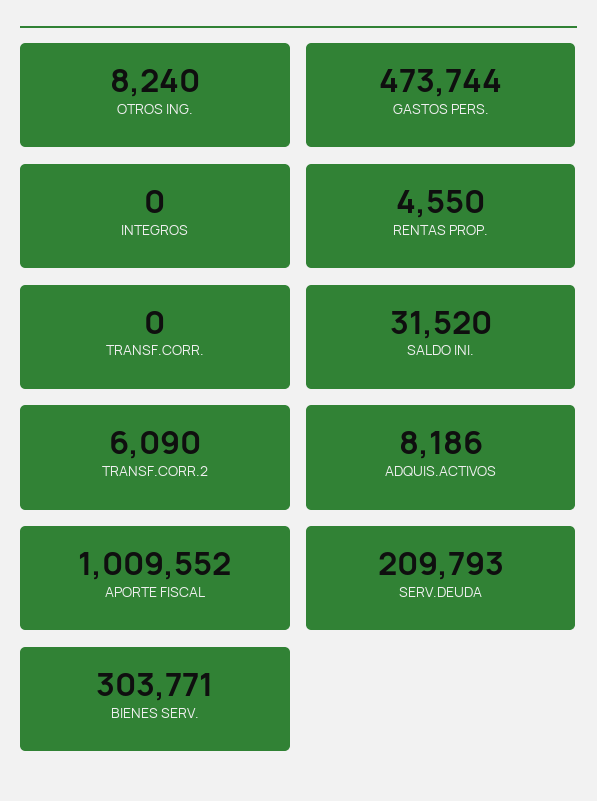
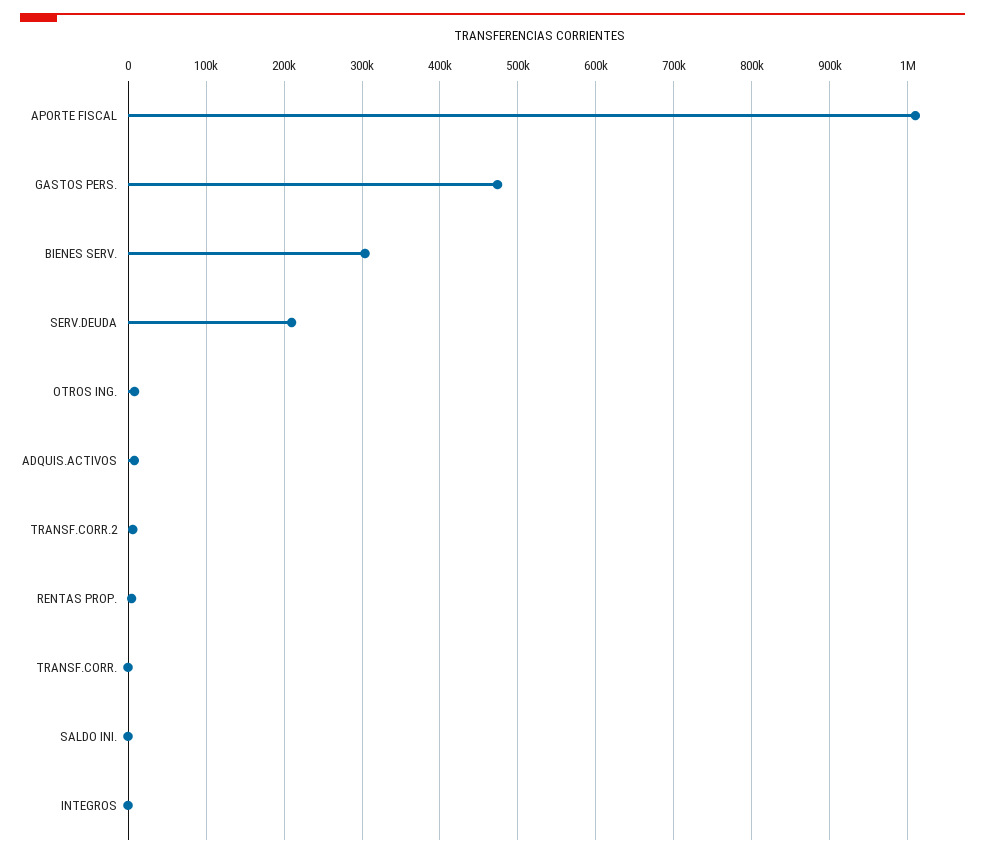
SALDO INI.: 31520 -> 0

